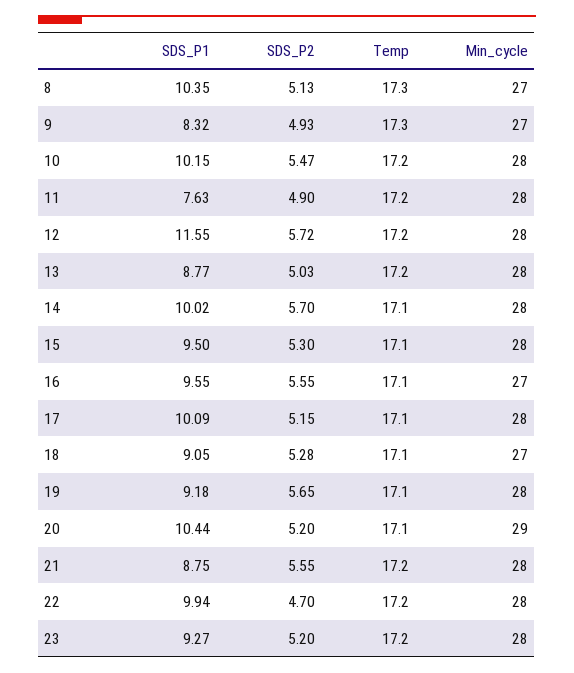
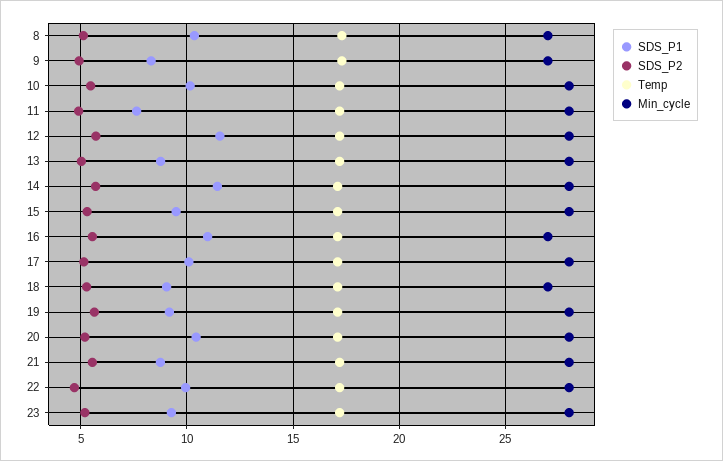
SDS_P1, 14: 10.02 -> 11.5
SDS_P1, 16: 9.55 -> 11
Min_cycle, 20: 29 -> 28

